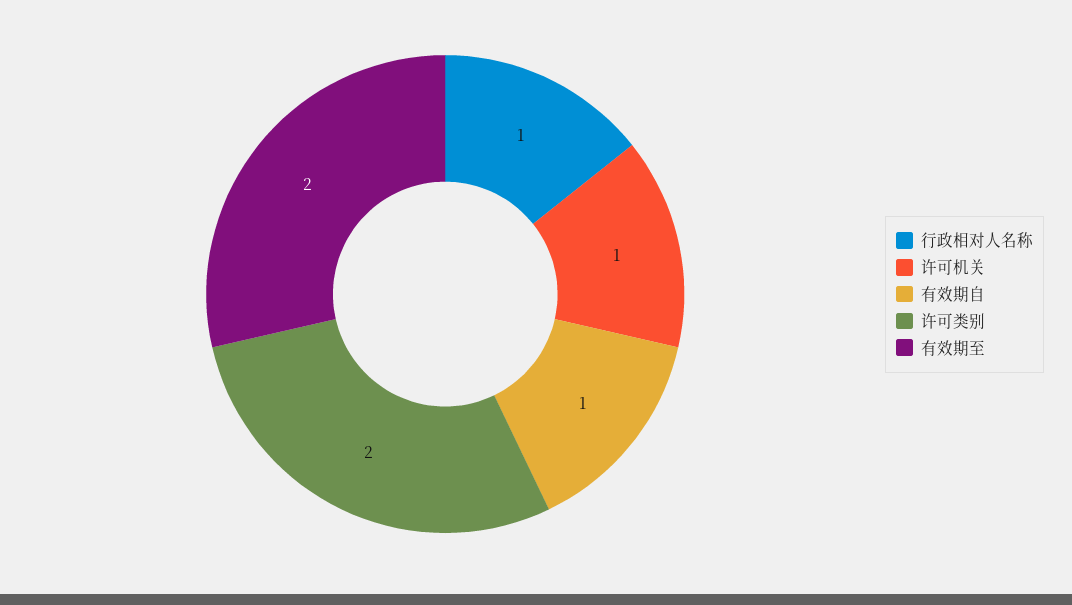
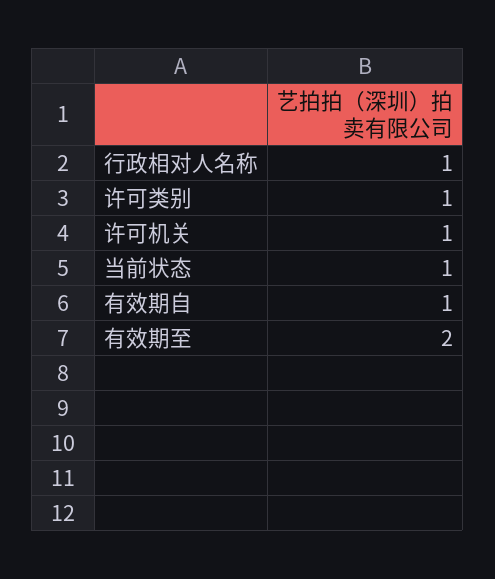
许可类别: 2 -> 1
当前状态: none -> 1

